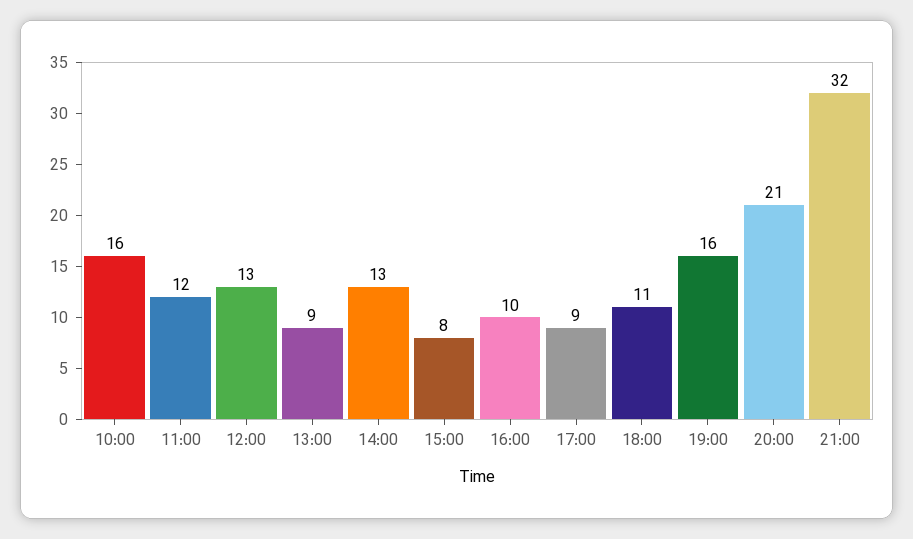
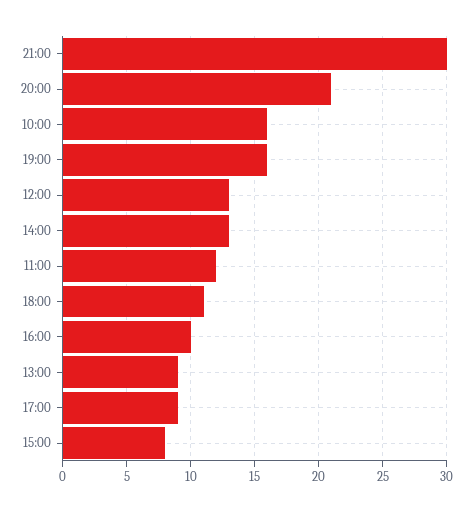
21:00: 32 -> 30

